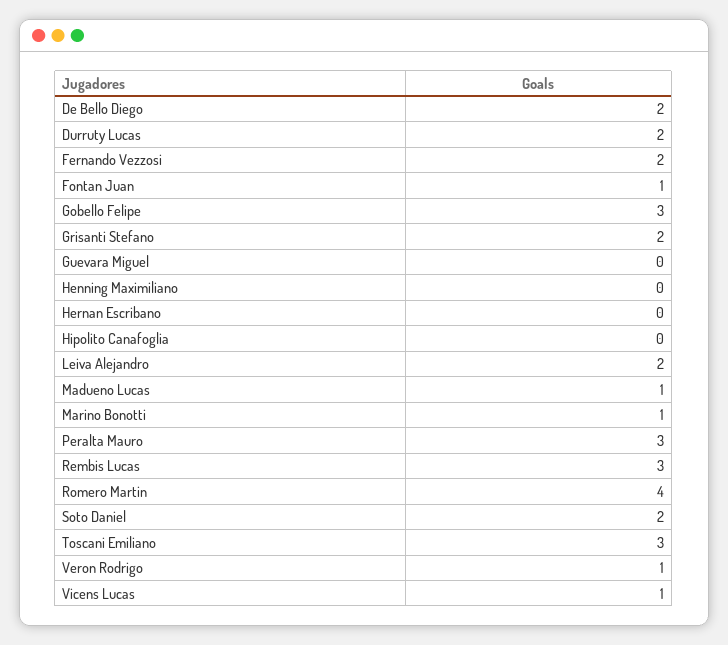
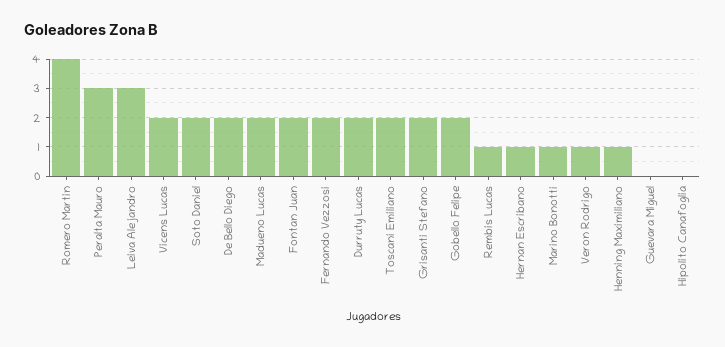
Fontan Juan: 1 -> 2
Gobello Felipe: 3 -> 2
Henning Maximiliano: 0 -> 1
Hernan Escribano: 0 -> 1
Leiva Alejandro: 2 -> 3
Madueno Lucas: 1 -> 2
Rembis Lucas: 3 -> 1
Toscani Emiliano: 3 -> 2
Vicens Lucas: 1 -> 2

